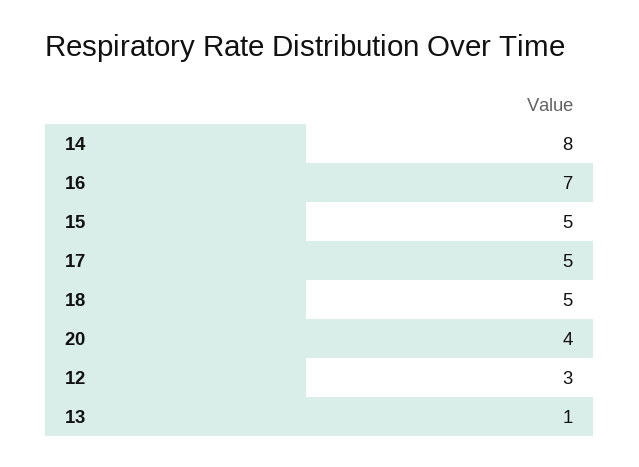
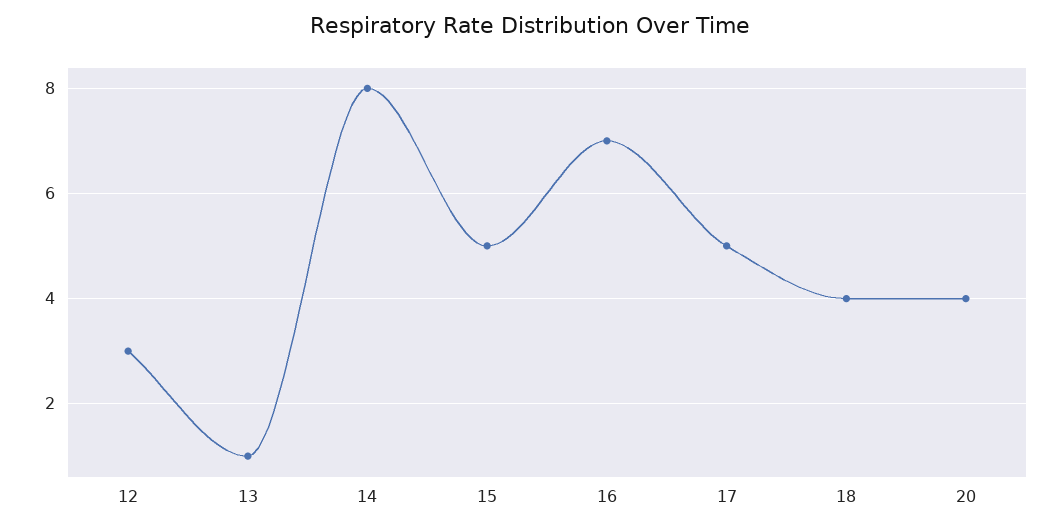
18: 5 -> 4

